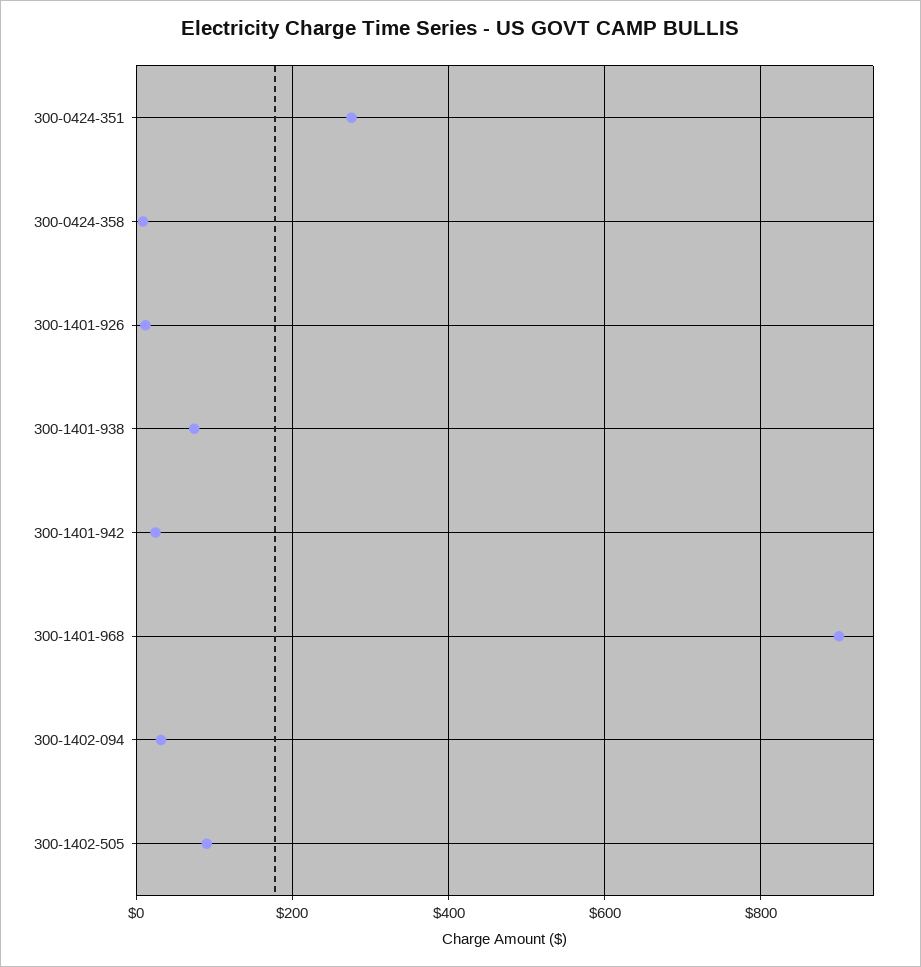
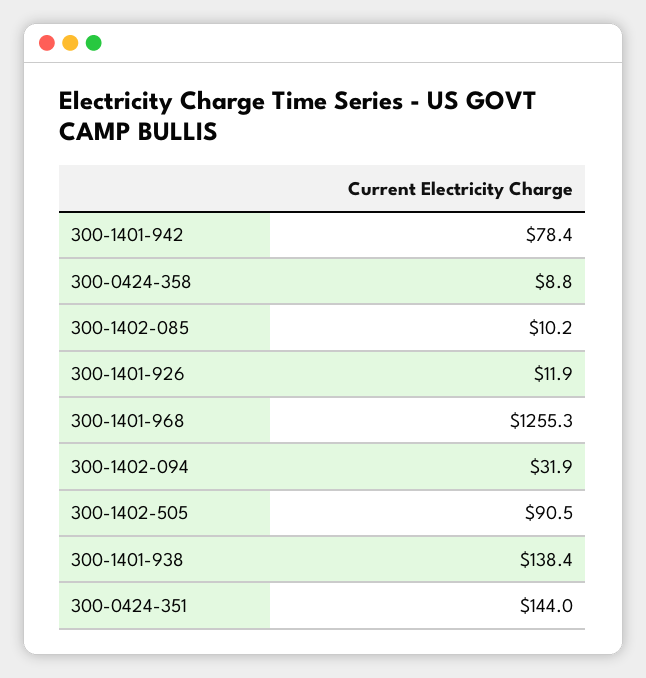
300-0424-351: 280 -> 144
300-1401-938: 80 -> 138.4
300-1401-942: 20 -> 78.4
300-1401-968: 900 -> 1255.3
300-1402-085: none -> 10.2

